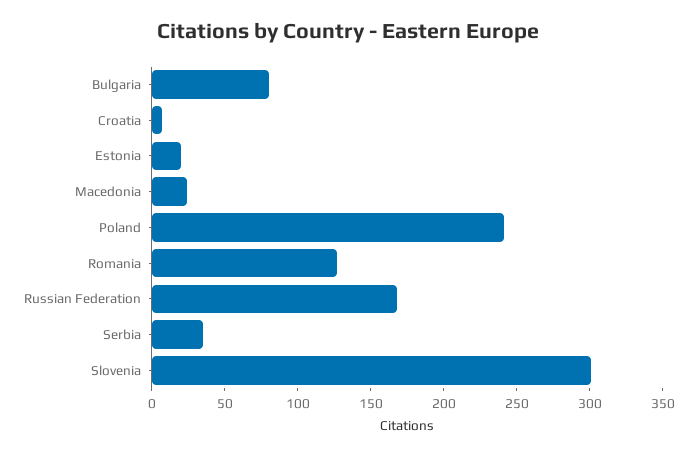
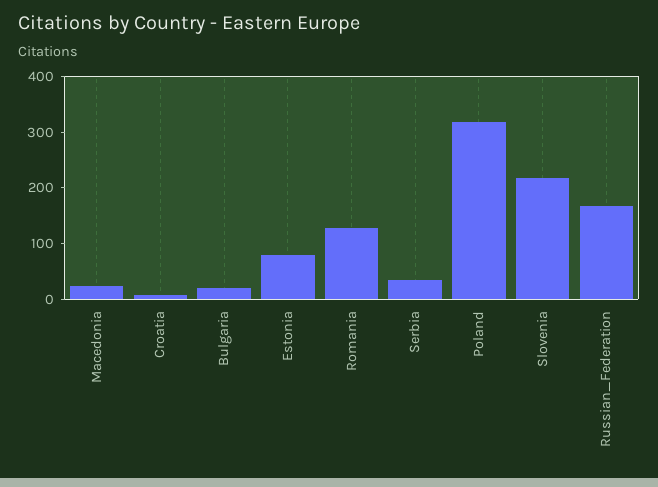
Bulgaria: 80 -> 20
Estonia: 20 -> 80
Poland: 240 -> 320
Slovenia: 300 -> 220

